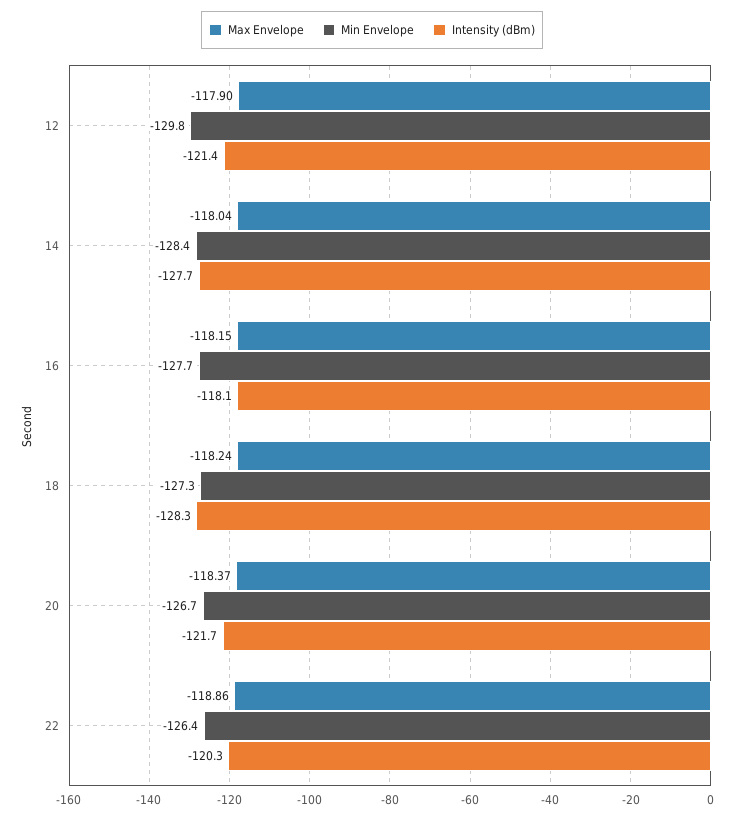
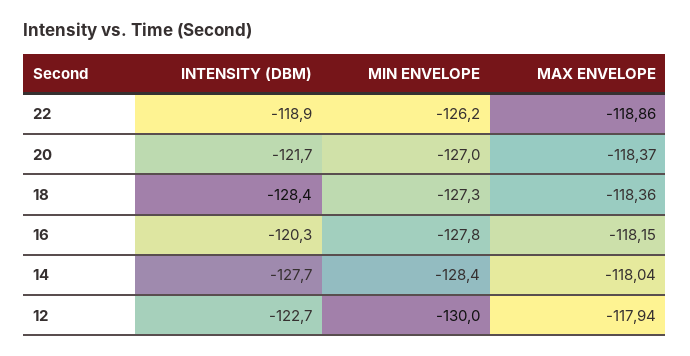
Max Envelope, 12: -117.9 -> -117.94
Min Envelope, 12: -129.8 -> -130
Intensity (dBm), 12: -121.4 -> -122.7
Min Envelope, 16: -127.7 -> -127.8
Intensity (dBm), 16: -118.1 -> -120.3
Max Envelope, 18: -118.24 -> -118.36
Intensity (dBm), 18: -128.3 -> -128.4
Min Envelope, 20: -126.7 -> -127
Min Envelope, 22: -126.4 -> -126.2
Intensity (dBm), 22: -120.3 -> -118.9

